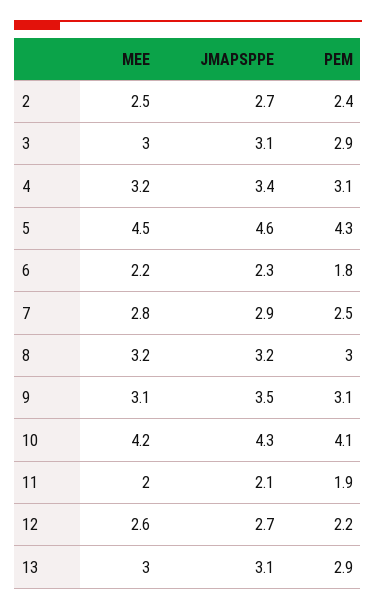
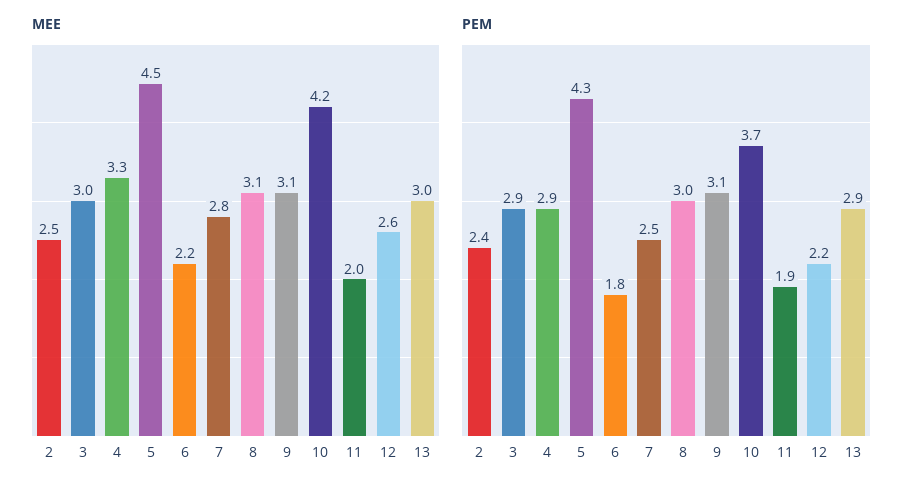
JMAPSPPE, 2: 2.7 -> none
JMAPSPPE, 3: 3.1 -> none
MEE, 4: 3.2 -> 3.3
JMAPSPPE, 4: 3.4 -> none
PEM, 4: 3.1 -> 2.9
JMAPSPPE, 5: 4.6 -> none
JMAPSPPE, 6: 2.3 -> none
JMAPSPPE, 7: 2.9 -> none
MEE, 8: 3.2 -> 3.1
JMAPSPPE, 8: 3.2 -> none
JMAPSPPE, 9: 3.5 -> none
JMAPSPPE, 10: 4.3 -> none
PEM, 10: 4.1 -> 3.7
JMAPSPPE, 11: 2.1 -> none
JMAPSPPE, 12: 2.7 -> none
JMAPSPPE, 13: 3.1 -> none

